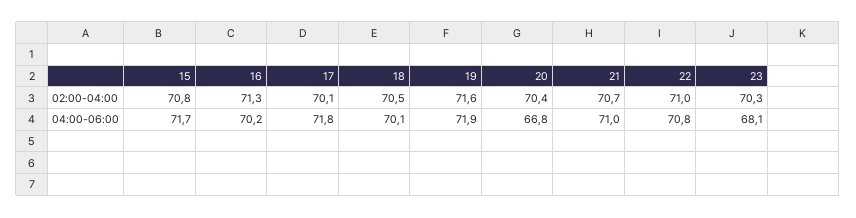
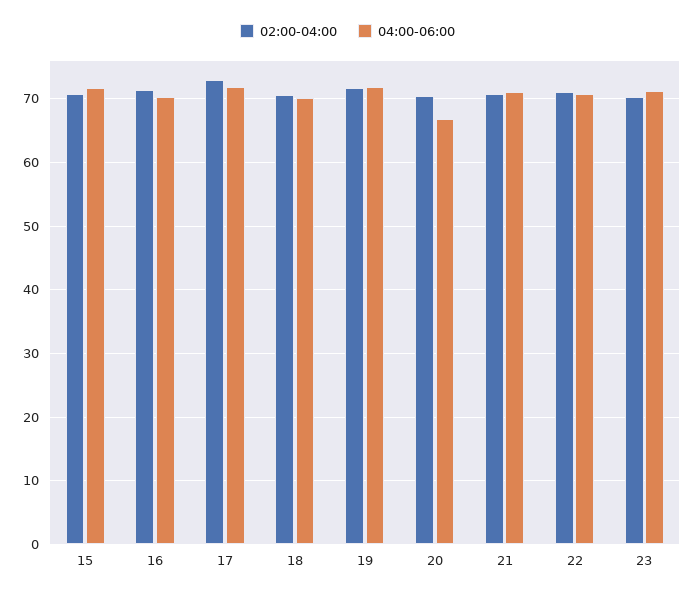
02:00-04:00, 17: 70.1 -> 73
04:00-06:00, 23: 68.1 -> 71

